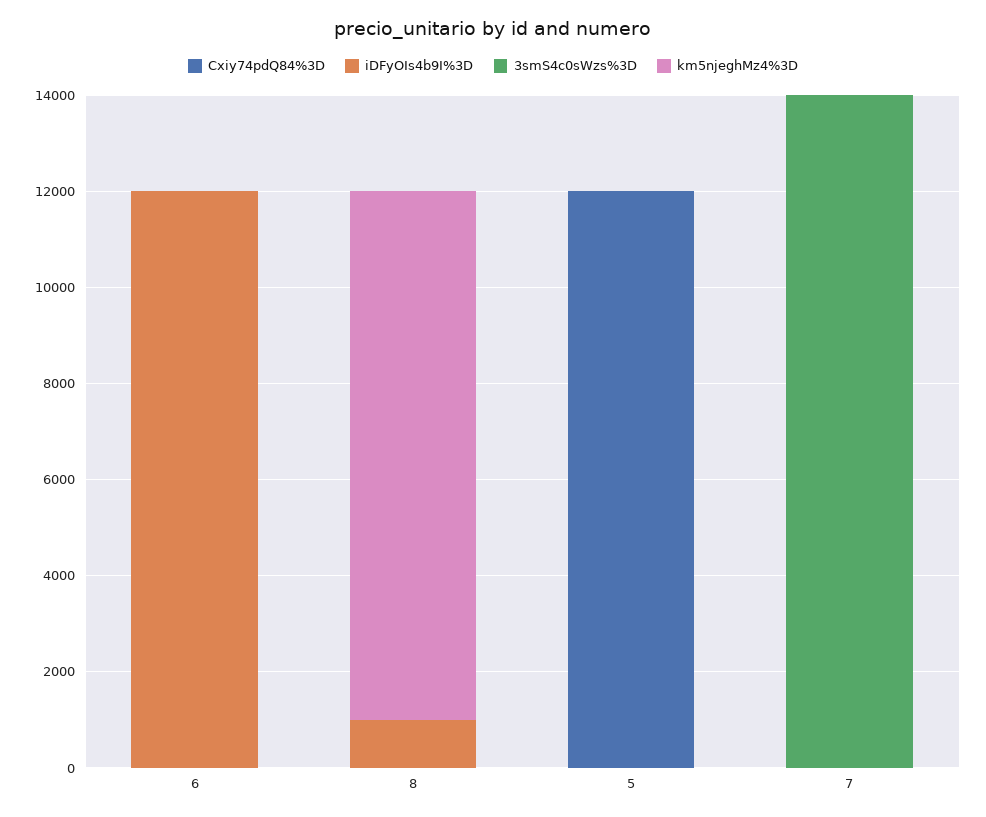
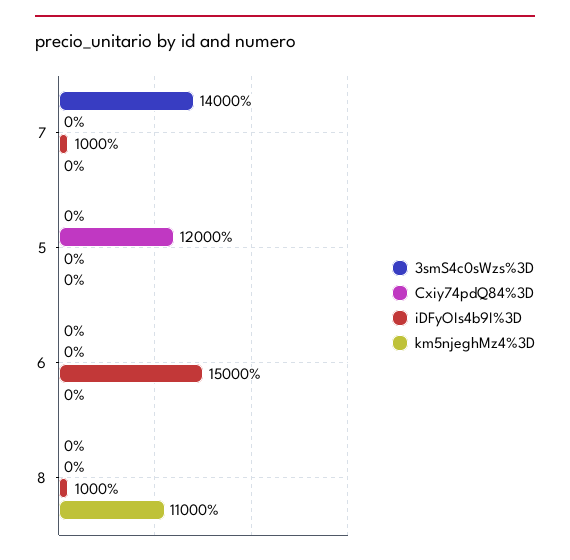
iDFyOIs4b9I%3D, 6: 12000 -> 15000
iDFyOIs4b9I%3D, 7: 0 -> 1000

